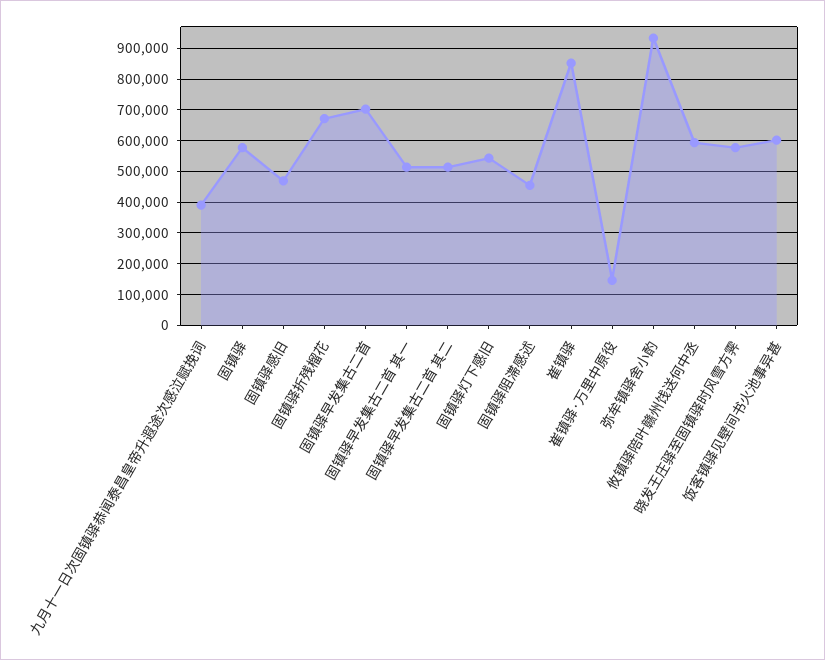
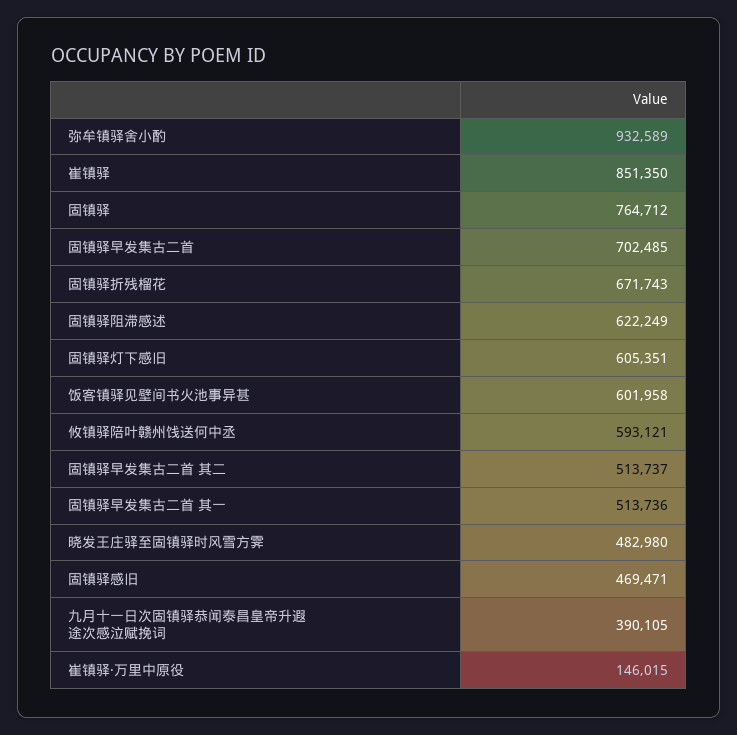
固镇驿: 580000 -> 764712
固镇驿灯下感旧: 540000 -> 605351
固镇驿阻滞感述: 460000 -> 622249
晓发王庄驿至固镇驿时风雪方霁: 580000 -> 482980

